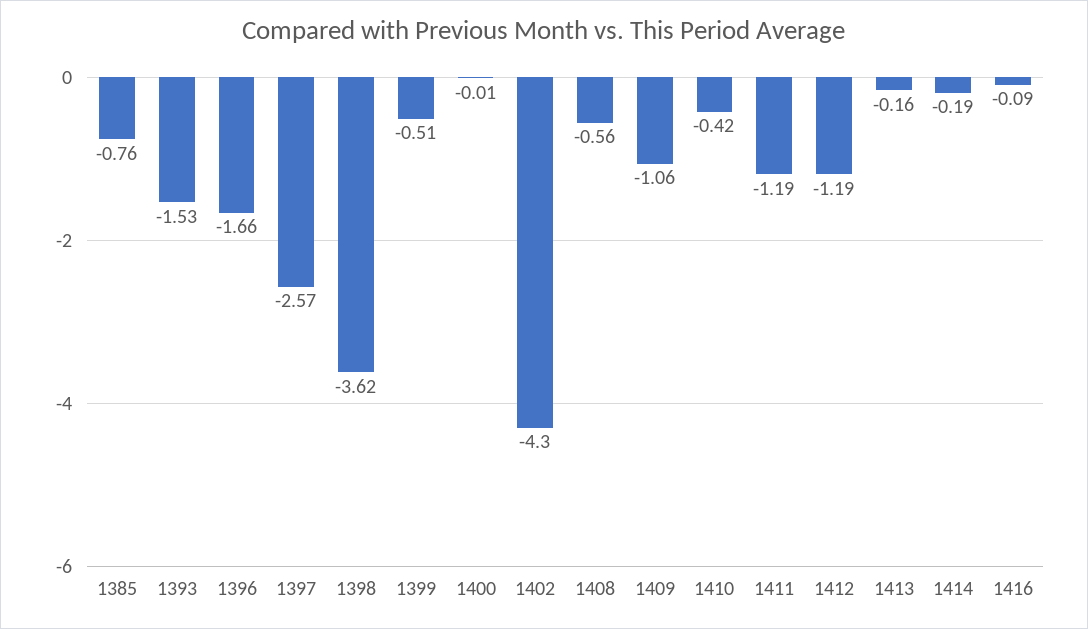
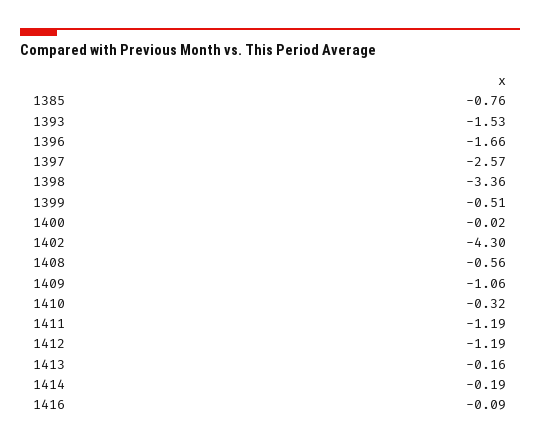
1398: -3.62 -> -3.36
1400: -0.01 -> -0.02
1410: -0.42 -> -0.32

